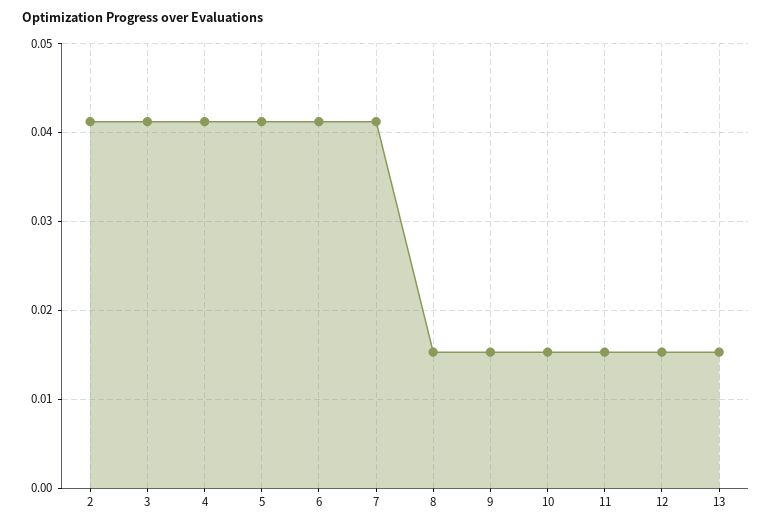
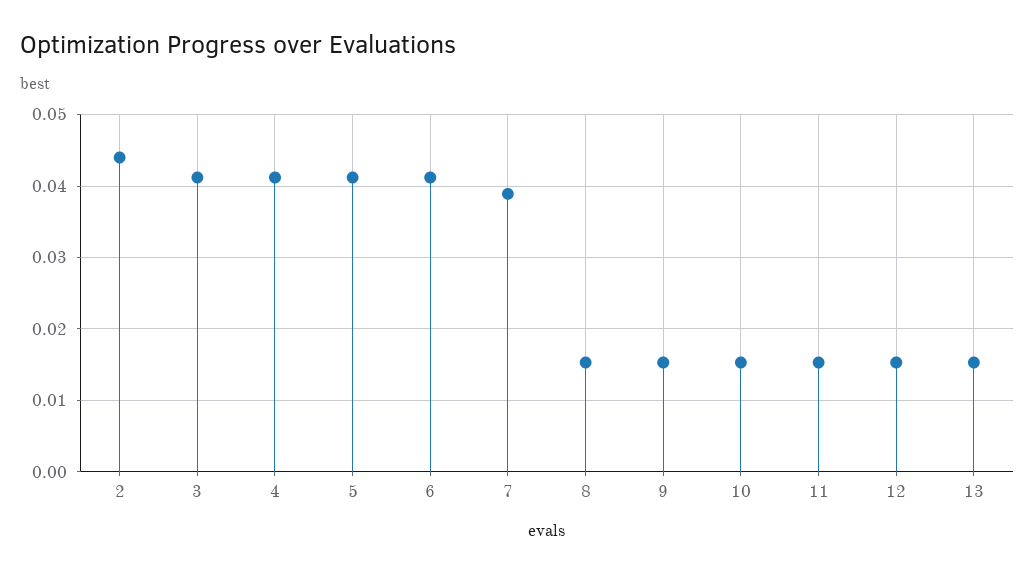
2: 0.041 -> 0.044
7: 0.041 -> 0.039

